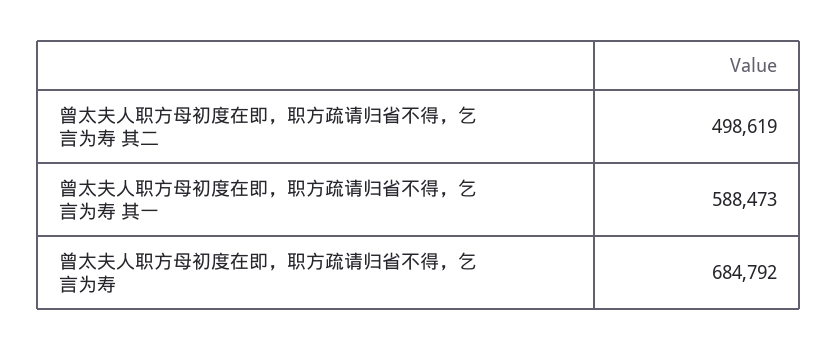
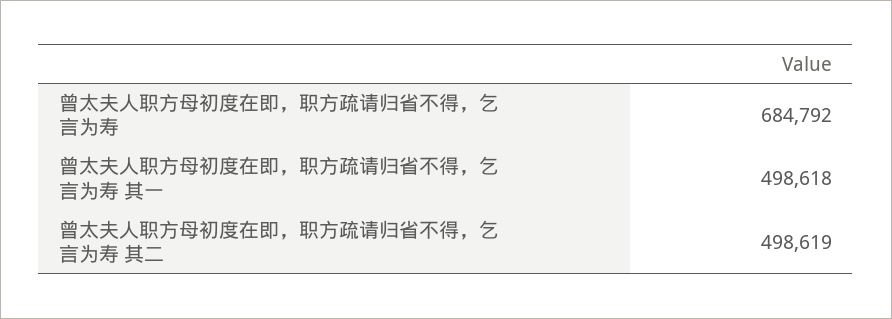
曾太夫人职方母初度在即，职方疏请归省不得，乞言为寿 其一: 588473 -> 498618

